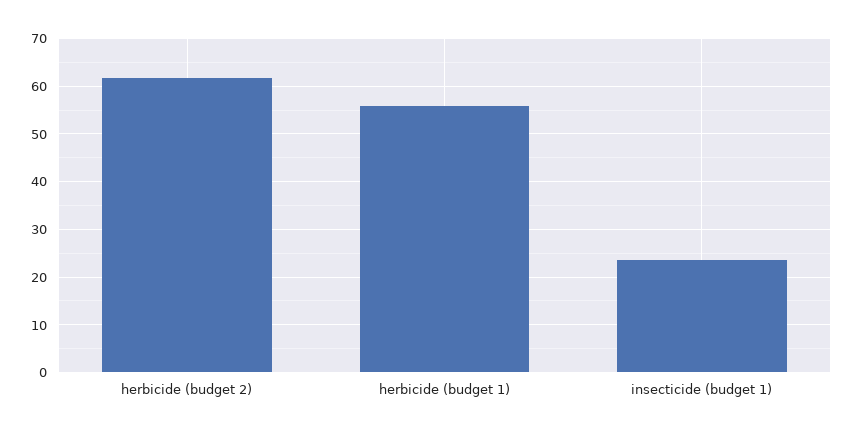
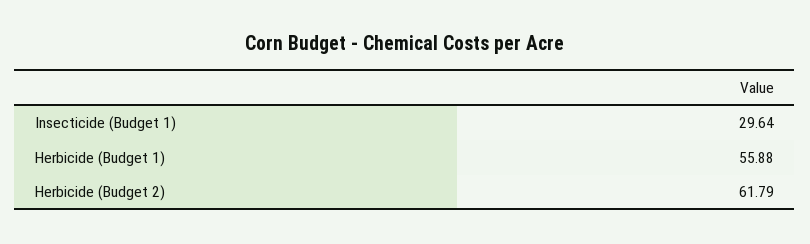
insecticide (budget 1): 24 -> 29.64

